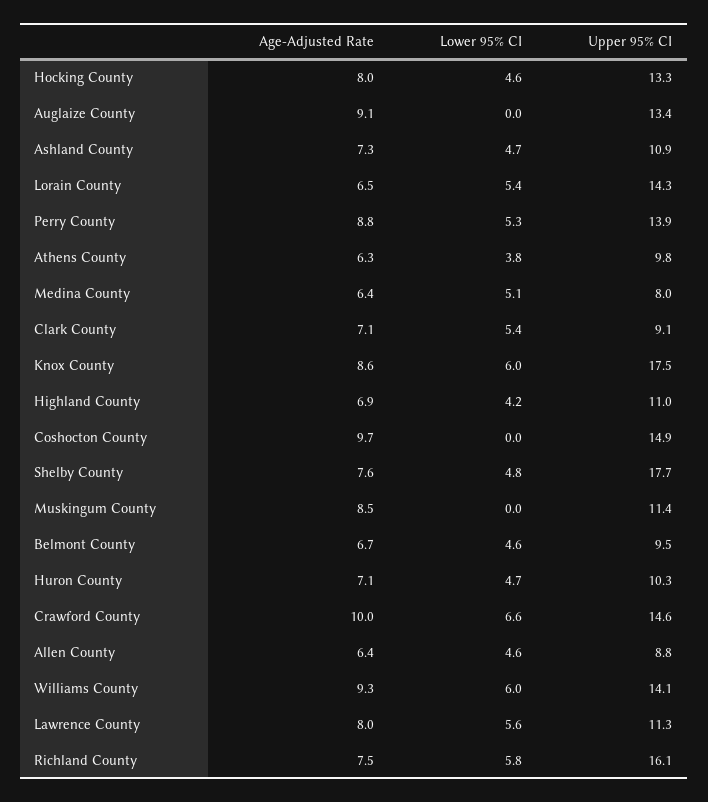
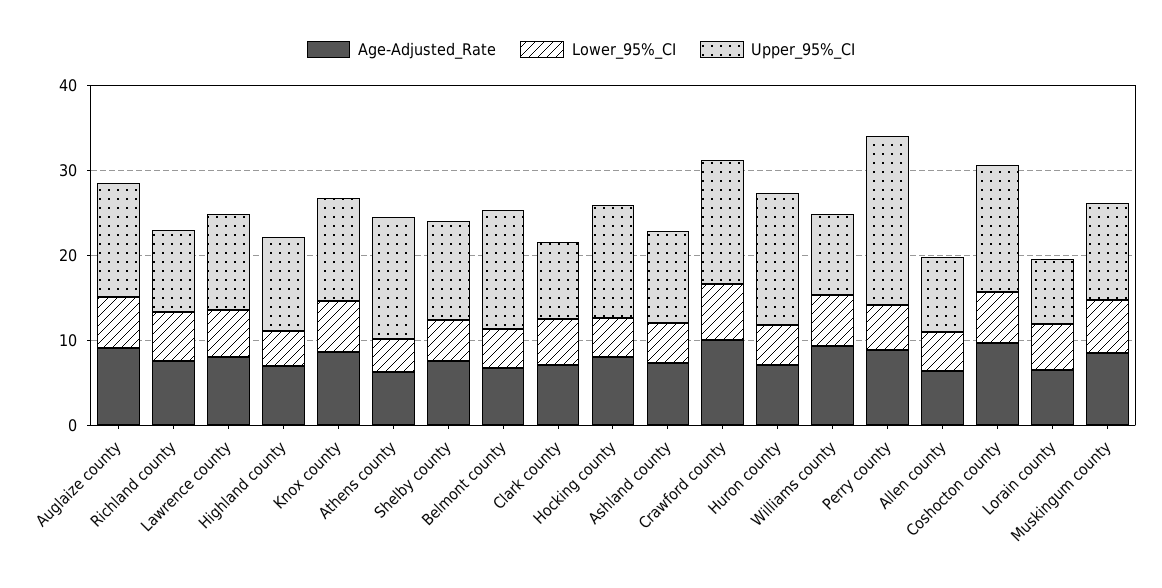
Lower 95% CI, Auglaize County: 0 -> 6
Upper 95% CI, Lorain County: 14.3 -> 8
Upper 95% CI, Perry County: 13.9 -> 20
Upper 95% CI, Athens County: 9.8 -> 14
Age-Adjusted Rate, Medina County: 6.4 -> none
Lower 95% CI, Medina County: 5.1 -> none
Upper 95% CI, Medina County: 8 -> none
Upper 95% CI, Knox County: 17.5 -> 12
Lower 95% CI, Coshocton County: 0 -> 6
Upper 95% CI, Shelby County: 17.7 -> 12
Lower 95% CI, Muskingum County: 0 -> 6
Upper 95% CI, Belmont County: 9.5 -> 14
Upper 95% CI, Huron County: 10.3 -> 16
Upper 95% CI, Williams County: 14.1 -> 10
Upper 95% CI, Richland County: 16.1 -> 10

